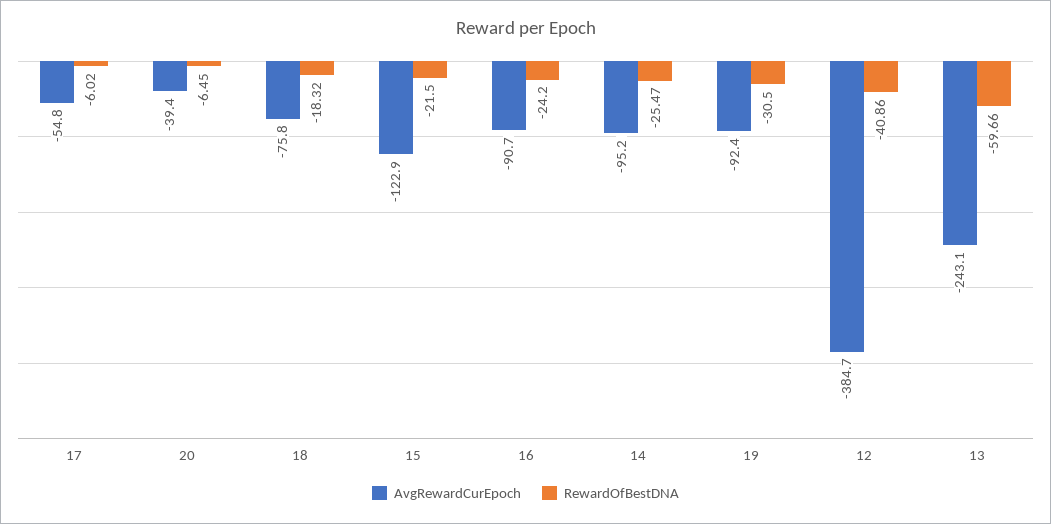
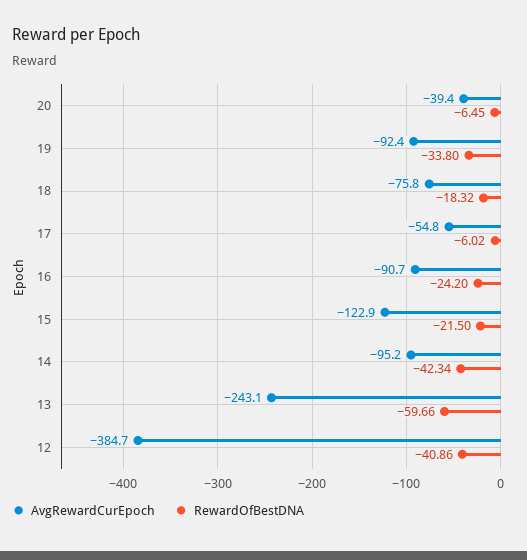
RewardOfBestDNA, 14: -25.47 -> -42.34
RewardOfBestDNA, 19: -30.5 -> -33.8

